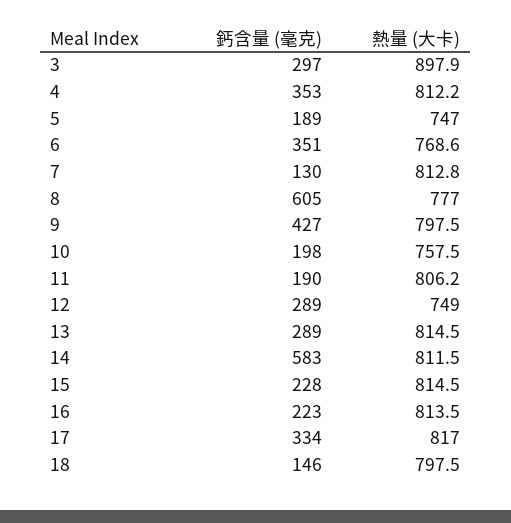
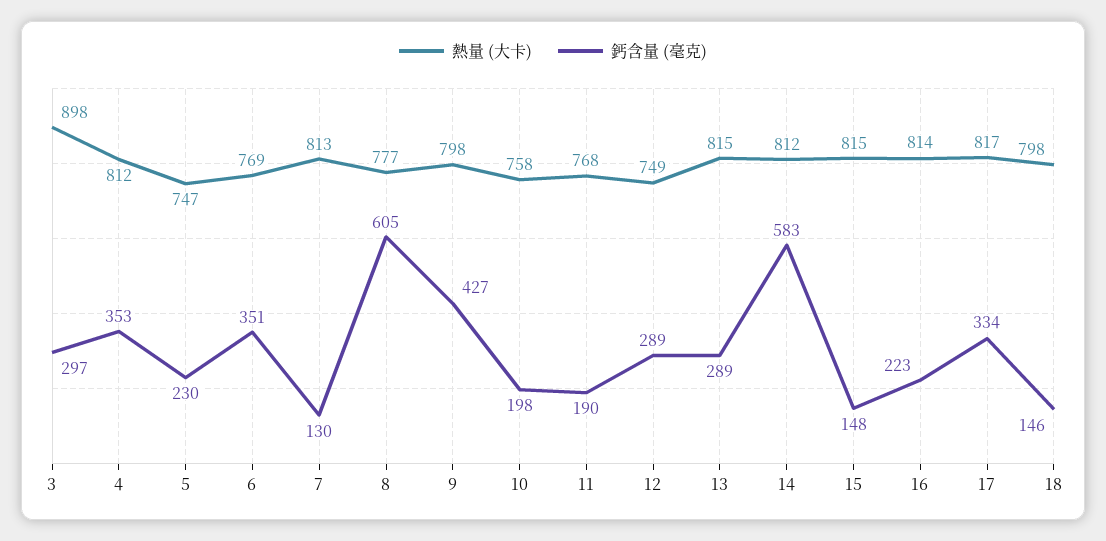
鈣含量 (毫克), 5: 189 -> 230
熱量 (大卡), 11: 806.2 -> 768
鈣含量 (毫克), 15: 228 -> 148

